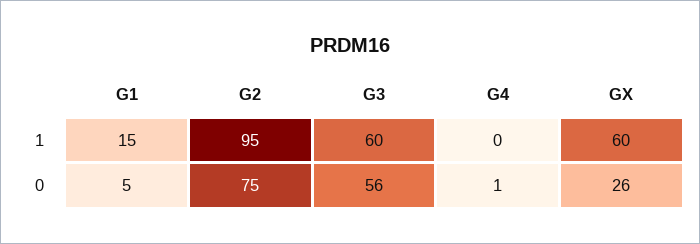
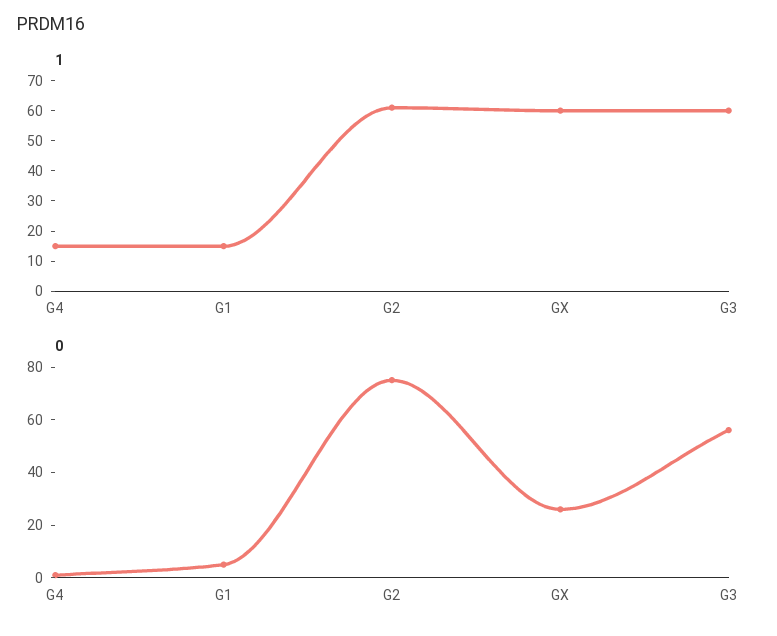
1, G2: 95 -> 60
1, G4: 0 -> 15

